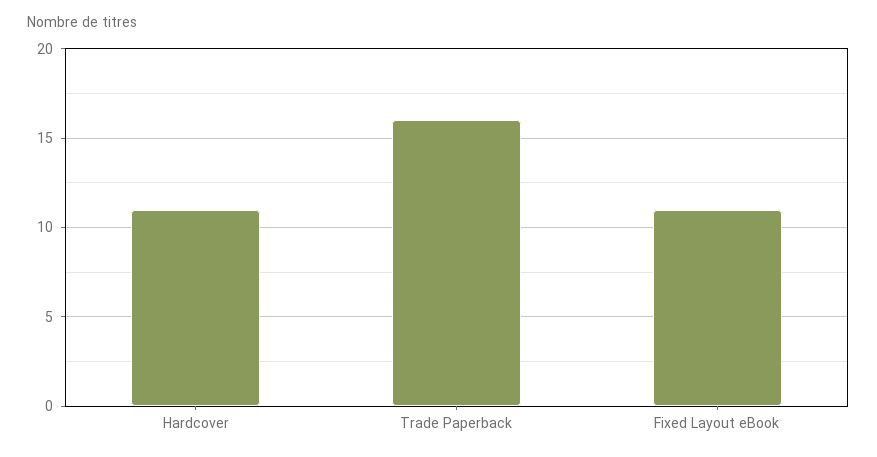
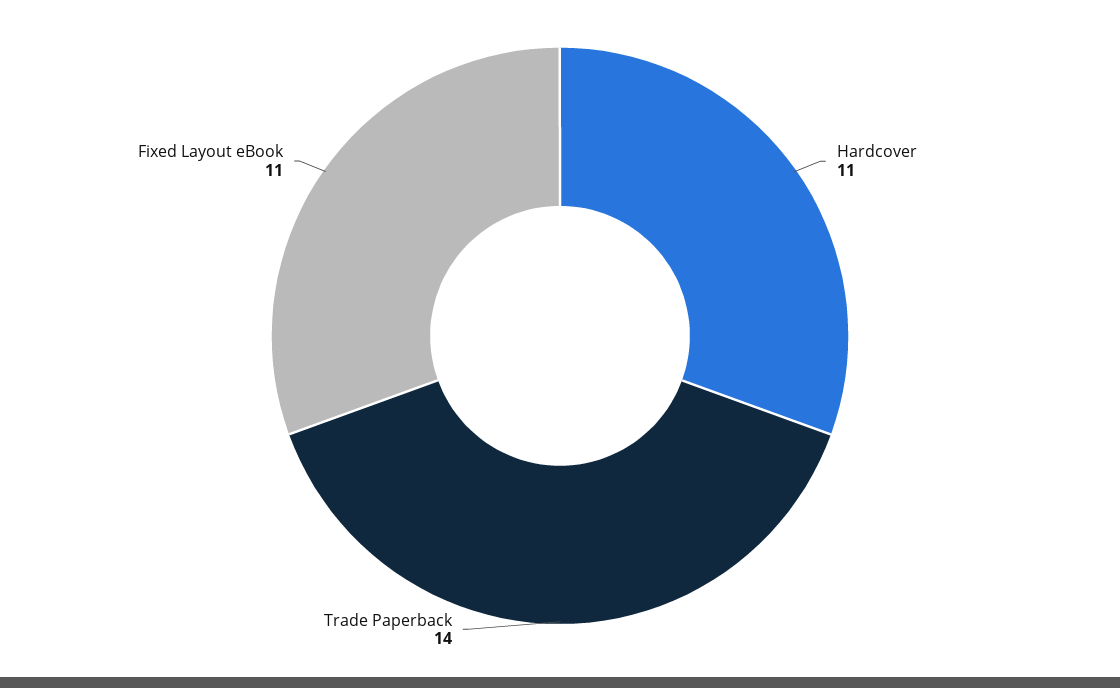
Trade Paperback: 16 -> 14

